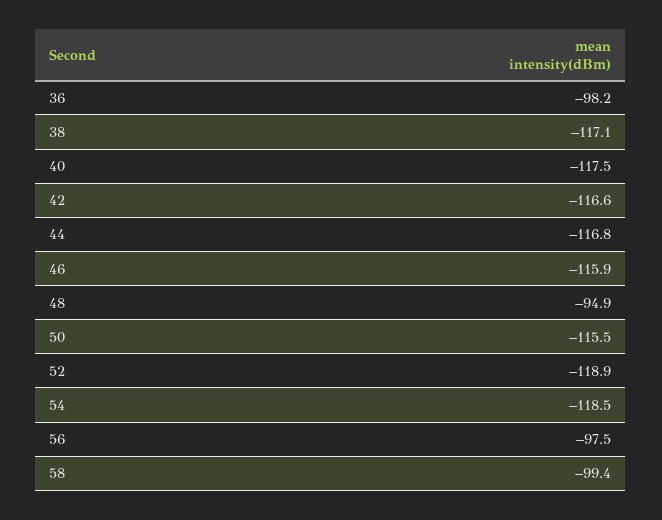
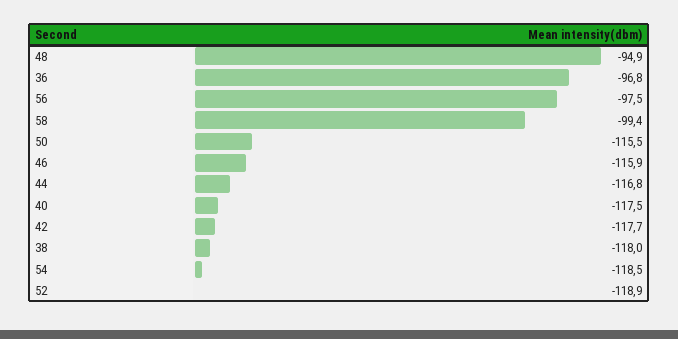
36: -98.2 -> -96.8
38: -117.1 -> -118
42: -116.6 -> -117.7

